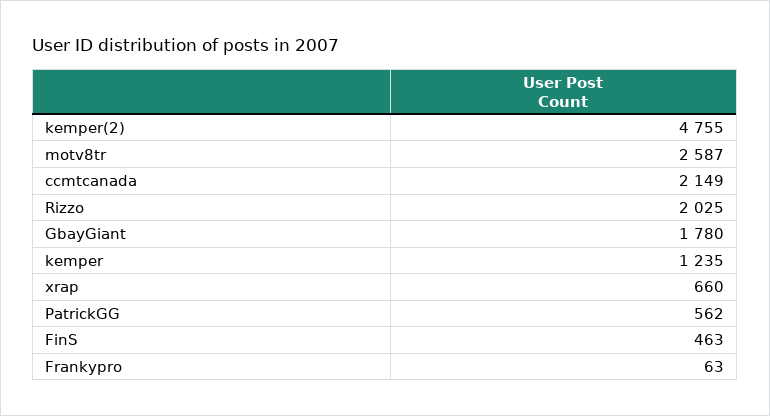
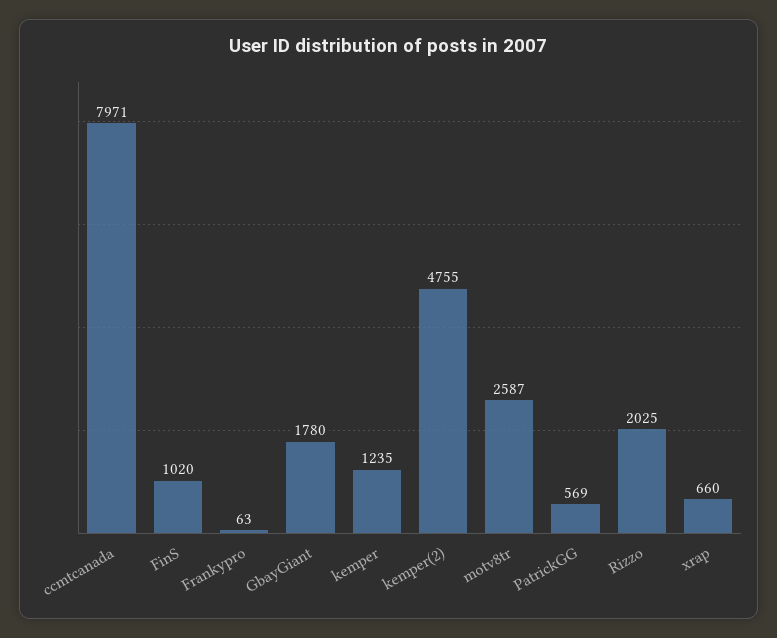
ccmtcanada: 2149 -> 7971
PatrickGG: 562 -> 569
FinS: 463 -> 1020

